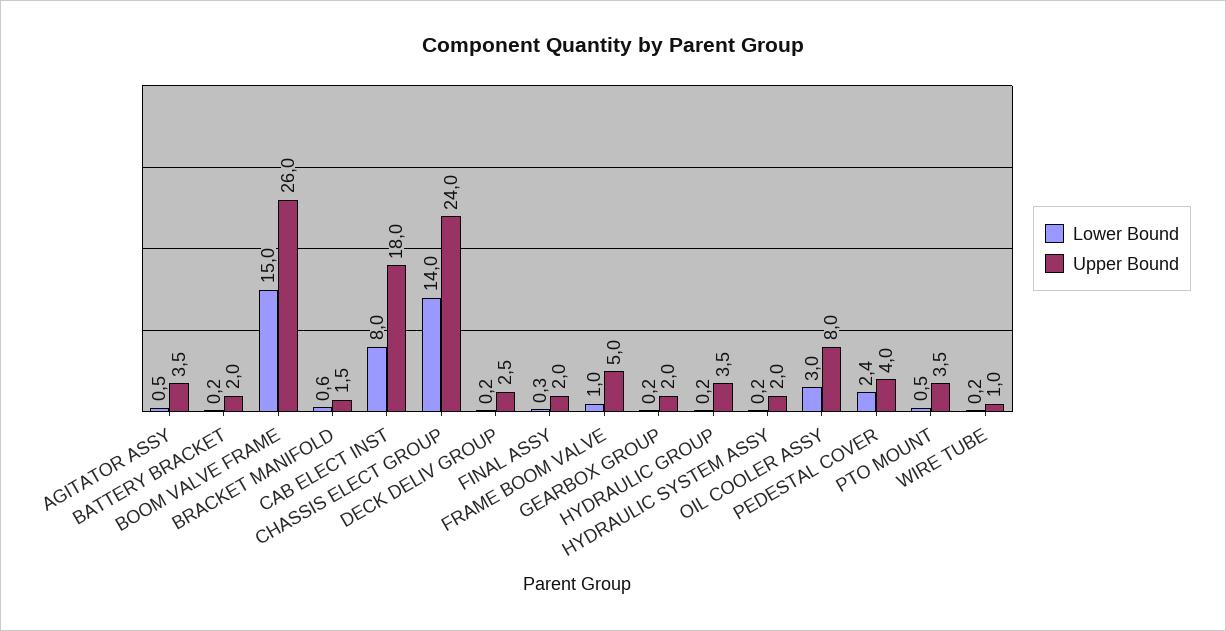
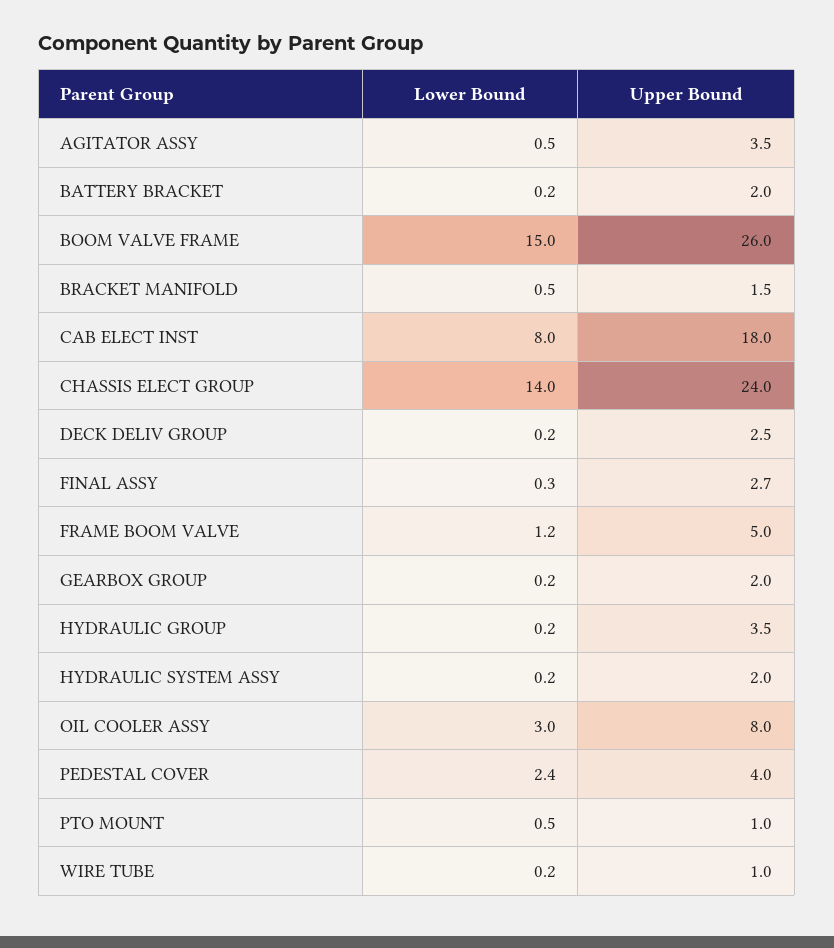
Lower Bound, BRACKET MANIFOLD: 0.6 -> 0.5
Upper Bound, FINAL ASSY: 2 -> 2.7
Lower Bound, FRAME BOOM VALVE: 1 -> 1.2
Upper Bound, PTO MOUNT: 3.5 -> 1

